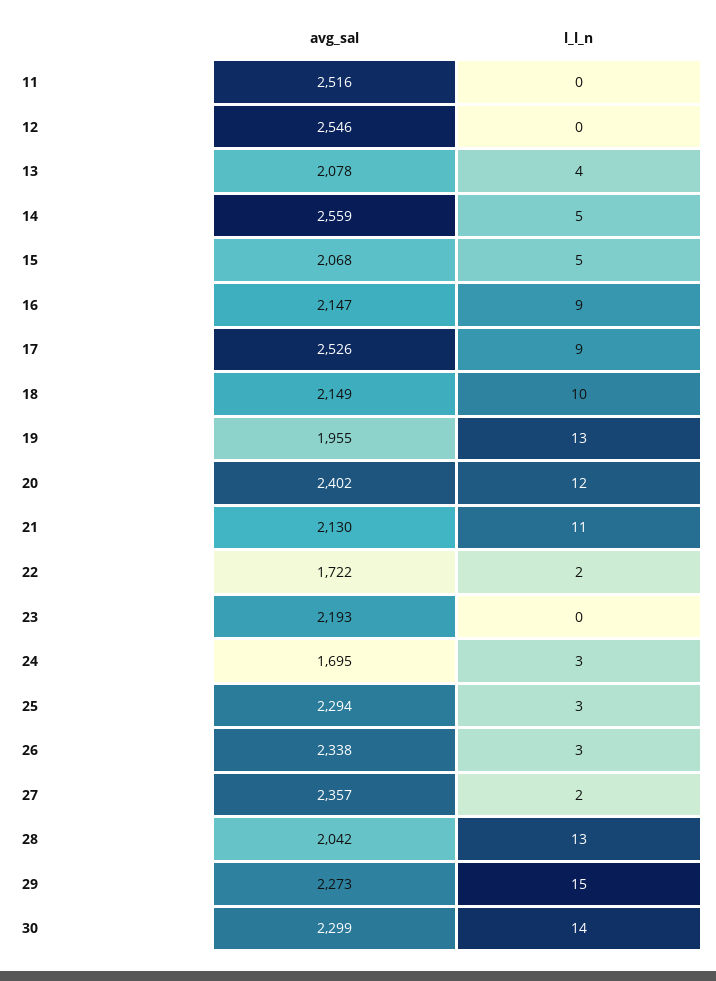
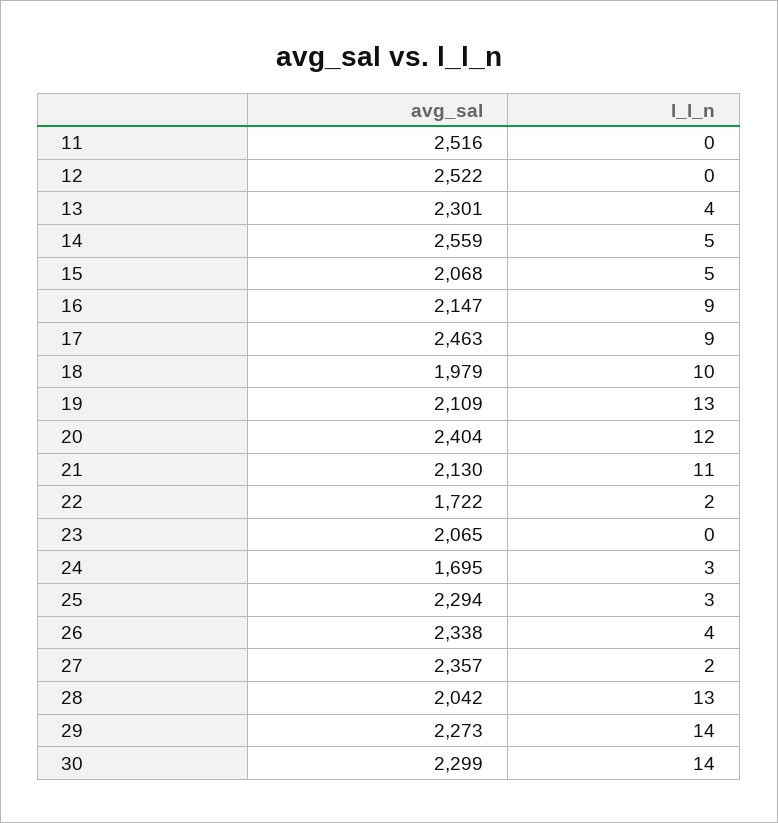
avg_sal, 12: 2546 -> 2522
avg_sal, 13: 2078 -> 2301
avg_sal, 17: 2526 -> 2463
avg_sal, 18: 2149 -> 1979
avg_sal, 19: 1955 -> 2109
avg_sal, 20: 2402 -> 2404
avg_sal, 23: 2193 -> 2065
l_l_n, 26: 3 -> 4
l_l_n, 29: 15 -> 14

